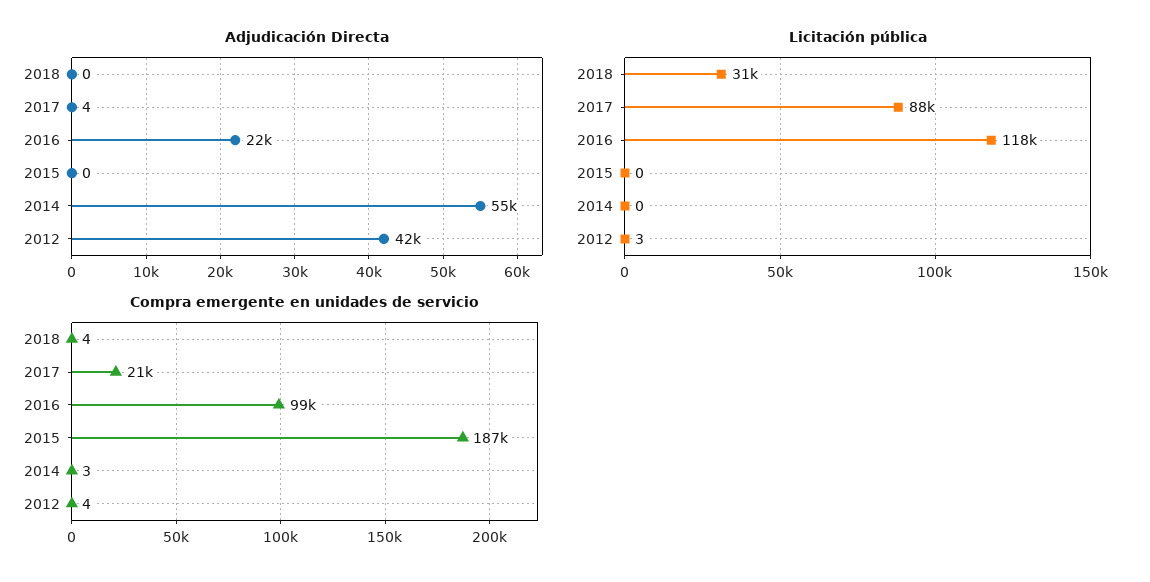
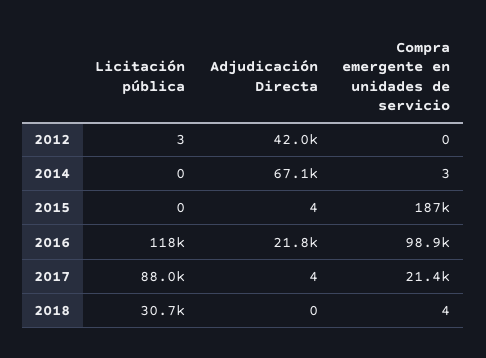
Adjudicación Directa, 2015: 0 -> 4
Adjudicación Directa, 2014: 55000 -> 67100
Compra emergente en unidades de servicio, 2012: 4 -> 0

